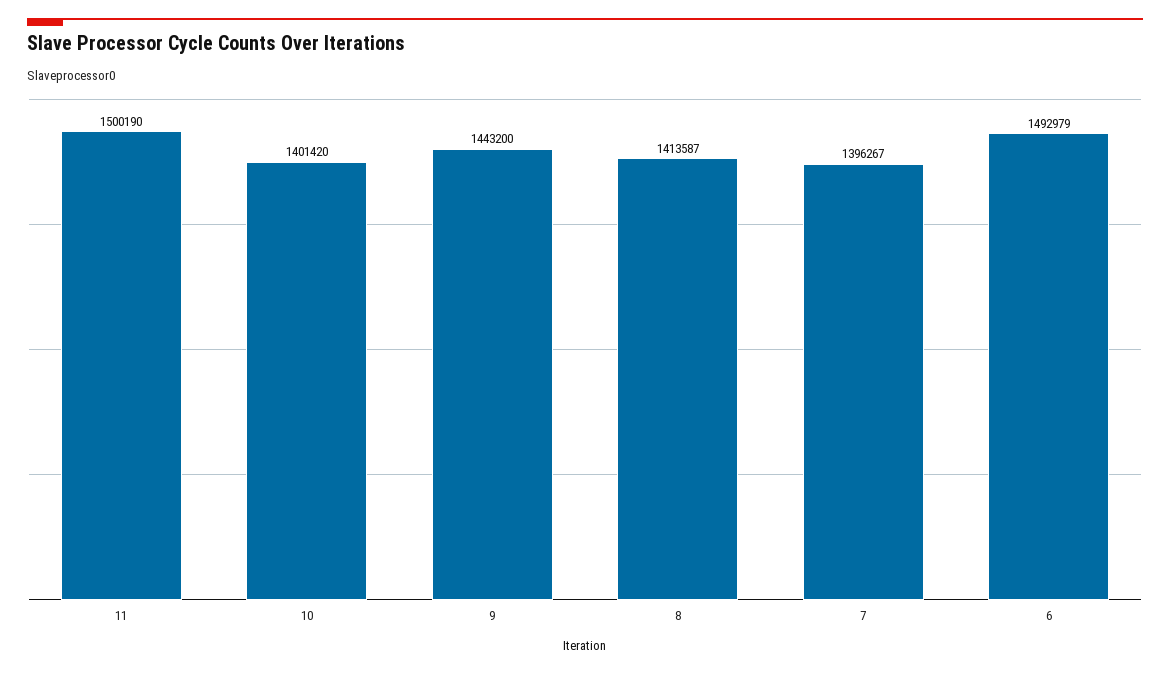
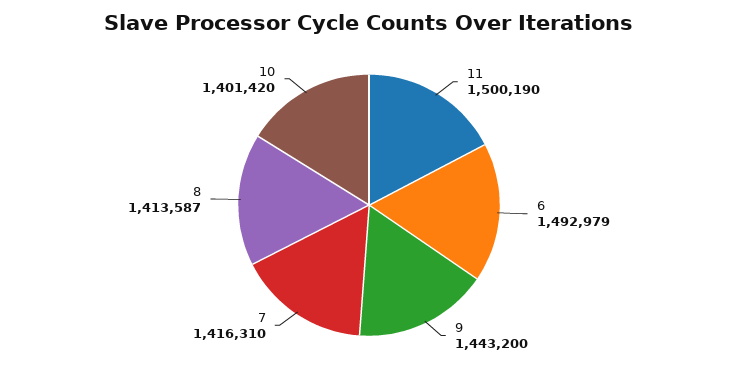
7: 1396267 -> 1416310

